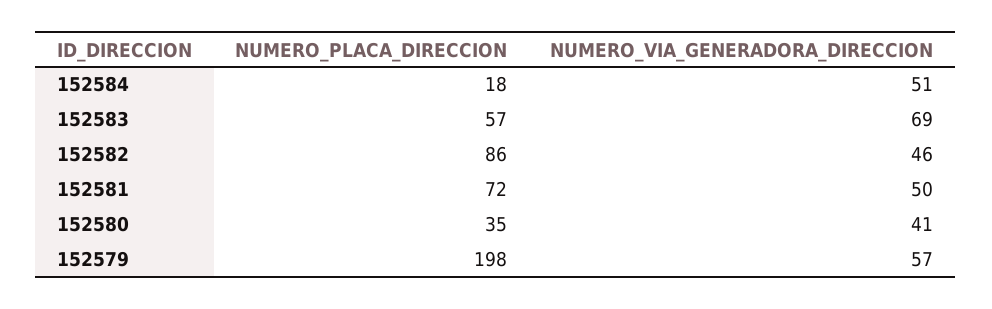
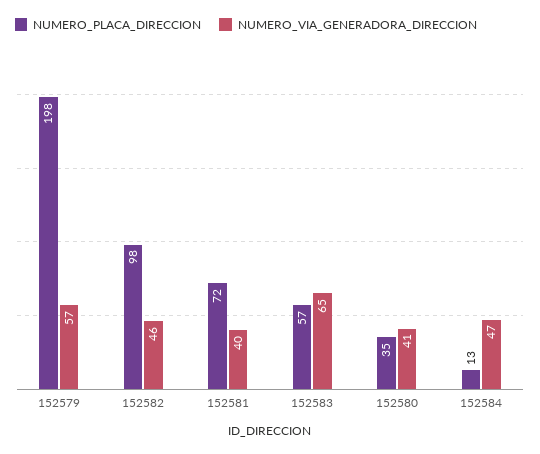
NUMERO_PLACA_DIRECCION, 152584: 18 -> 13
NUMERO_VIA_GENERADORA_DIRECCION, 152584: 51 -> 47
NUMERO_VIA_GENERADORA_DIRECCION, 152583: 69 -> 65
NUMERO_PLACA_DIRECCION, 152582: 86 -> 98
NUMERO_VIA_GENERADORA_DIRECCION, 152581: 50 -> 40

